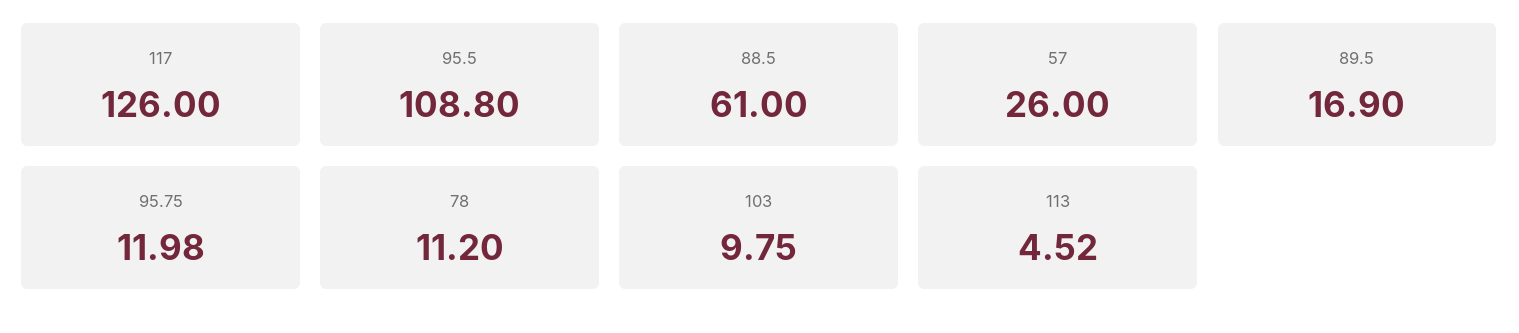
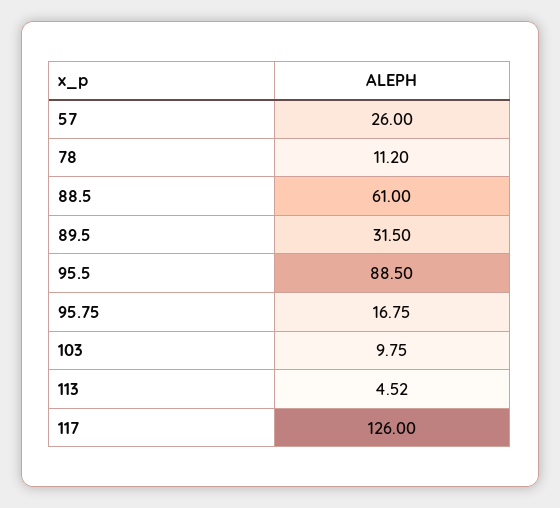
95.5: 108.8 -> 88.5
89.5: 16.9 -> 31.5
95.75: 11.98 -> 16.75

